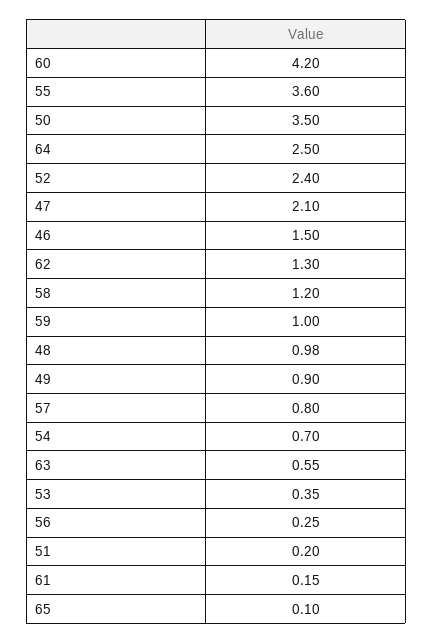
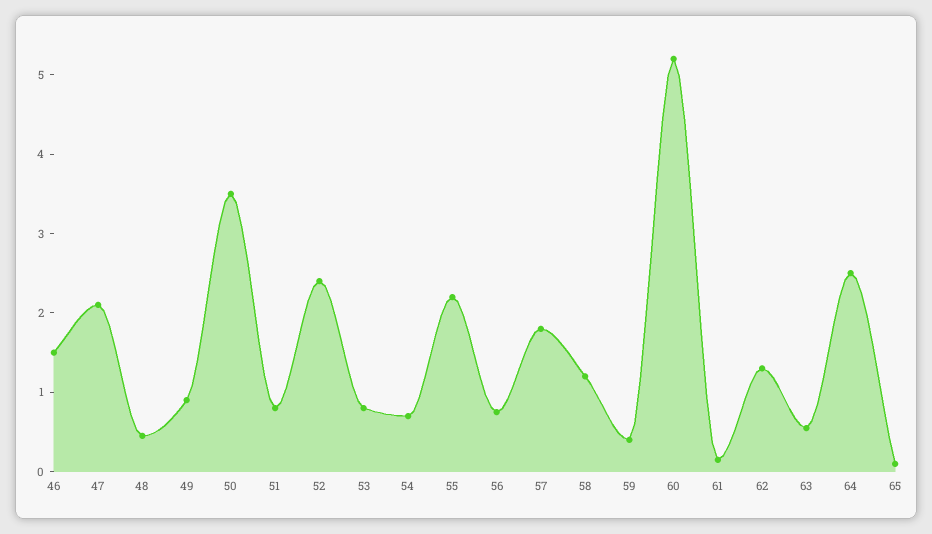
60: 4.2 -> 5.2
55: 3.6 -> 2.2
59: 1 -> 0.4
48: 0.98 -> 0.4
57: 0.8 -> 1.8
53: 0.35 -> 0.8
56: 0.25 -> 0.8
51: 0.2 -> 0.8

